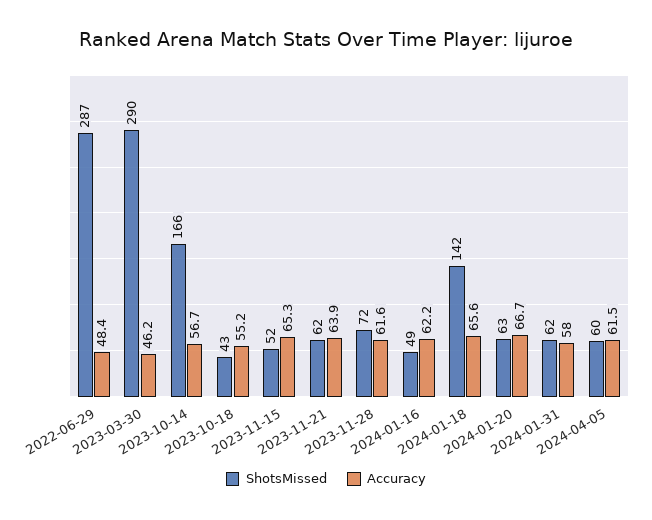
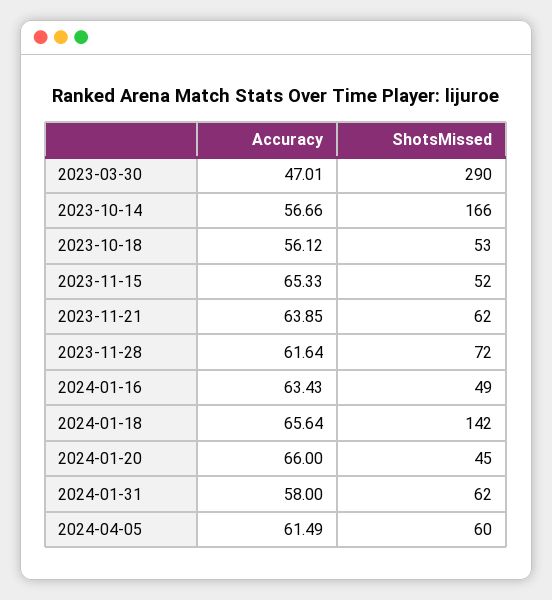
ShotsMissed, 2022-06-29: 287 -> none
Accuracy, 2022-06-29: 48.4 -> none
Accuracy, 2023-03-30: 46.2 -> 47.01
ShotsMissed, 2023-10-18: 43 -> 53
Accuracy, 2023-10-18: 55.2 -> 56.12
Accuracy, 2024-01-16: 62.2 -> 63.43
ShotsMissed, 2024-01-20: 63 -> 45
Accuracy, 2024-01-20: 66.7 -> 66

